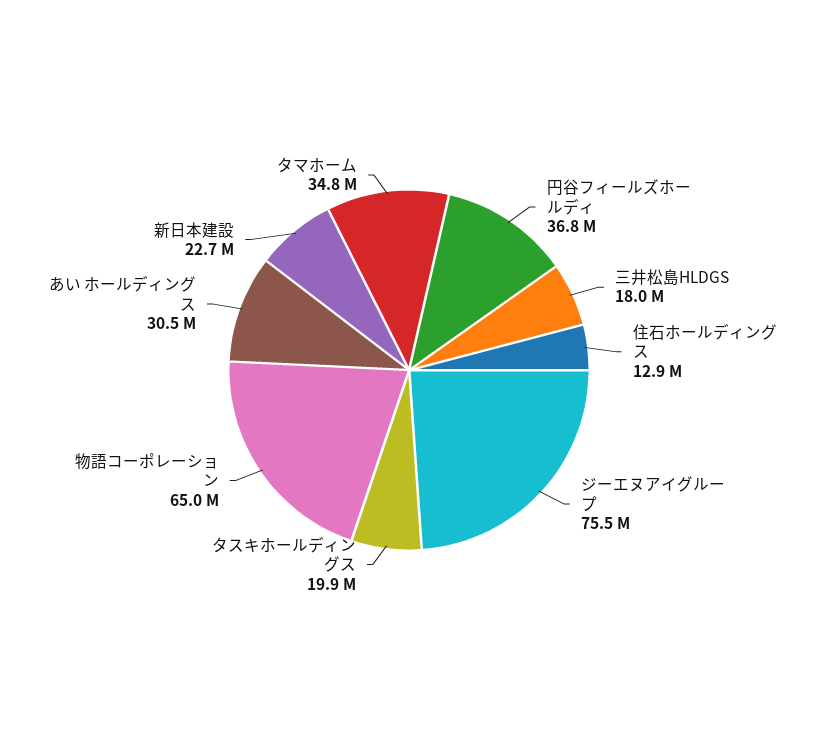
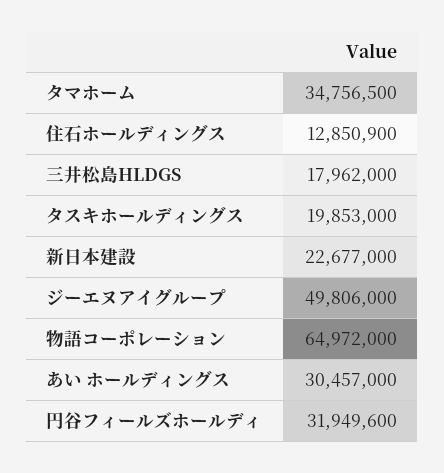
円谷フィールズホールディ: 36800000 -> 31949600
ジーエヌアイグループ: 75500000 -> 49806000

